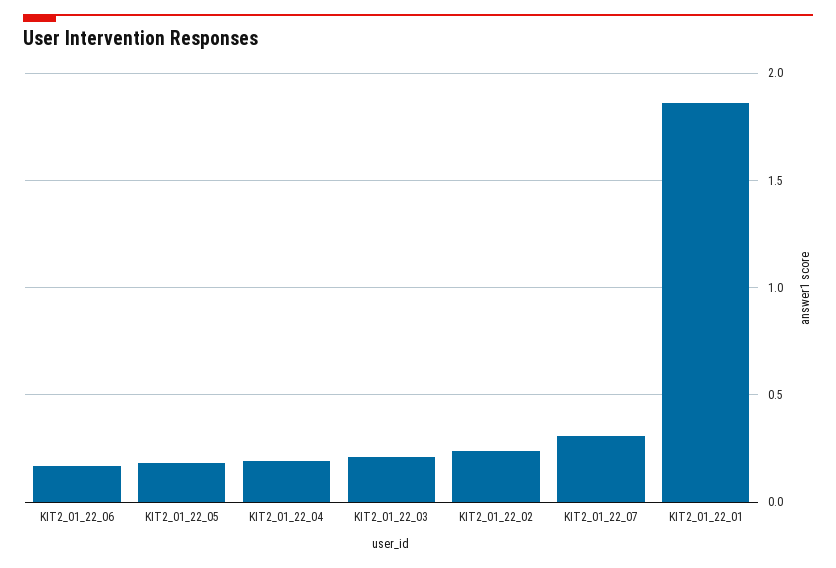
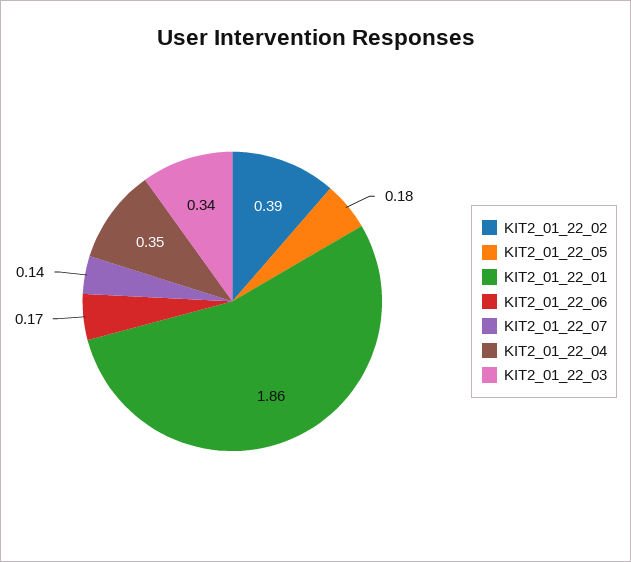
KIT2_01_22_04: 0.2 -> 0.35
KIT2_01_22_03: 0.2 -> 0.34
KIT2_01_22_02: 0.25 -> 0.39
KIT2_01_22_07: 0.3 -> 0.14

